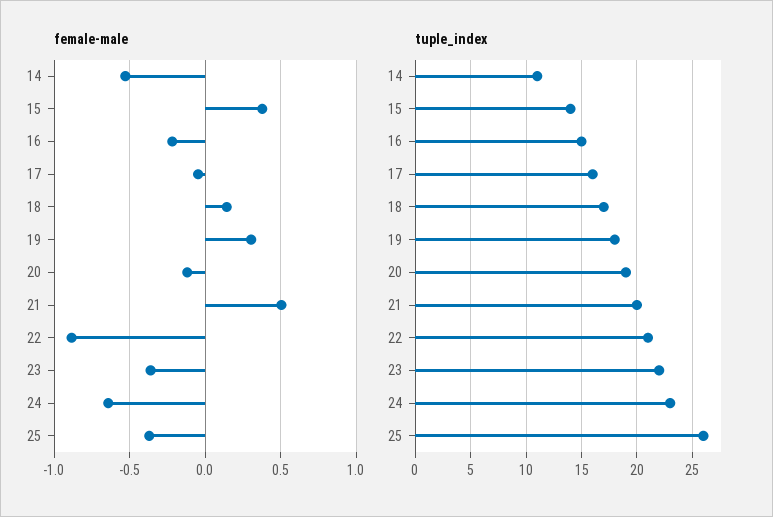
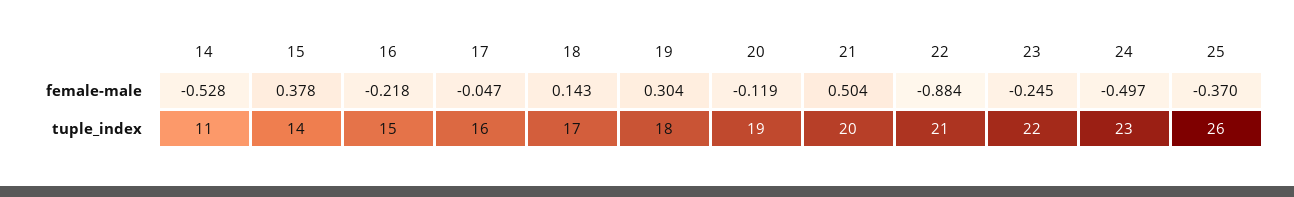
female-male, 23: -0.35 -> -0.245
female-male, 24: -0.65 -> -0.497

